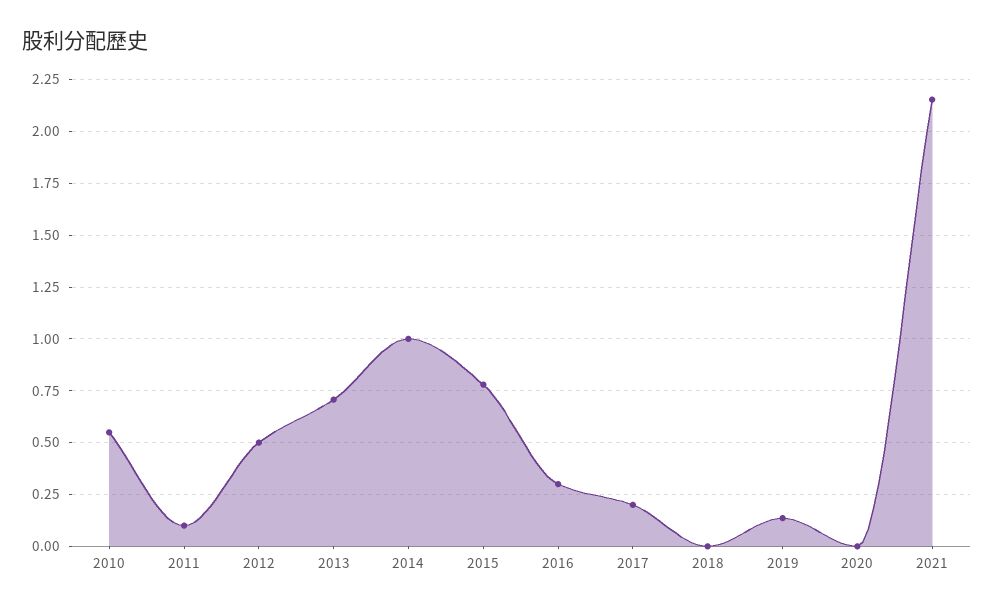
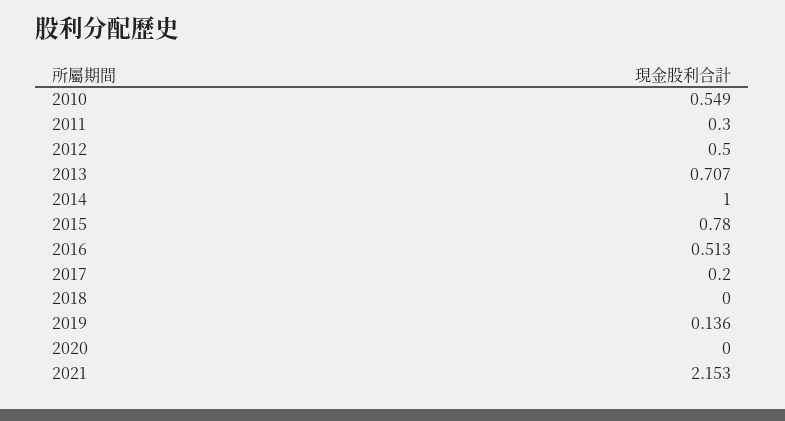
2011: 0.1 -> 0.3
2016: 0.3 -> 0.513

